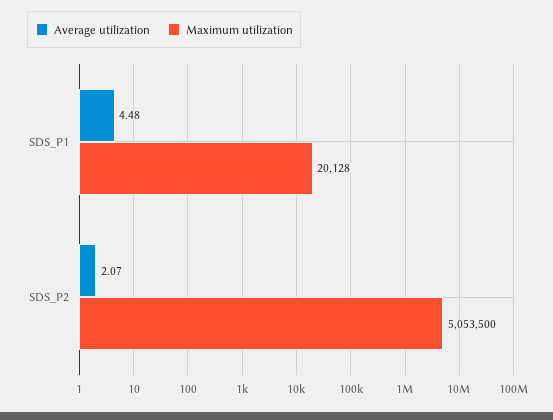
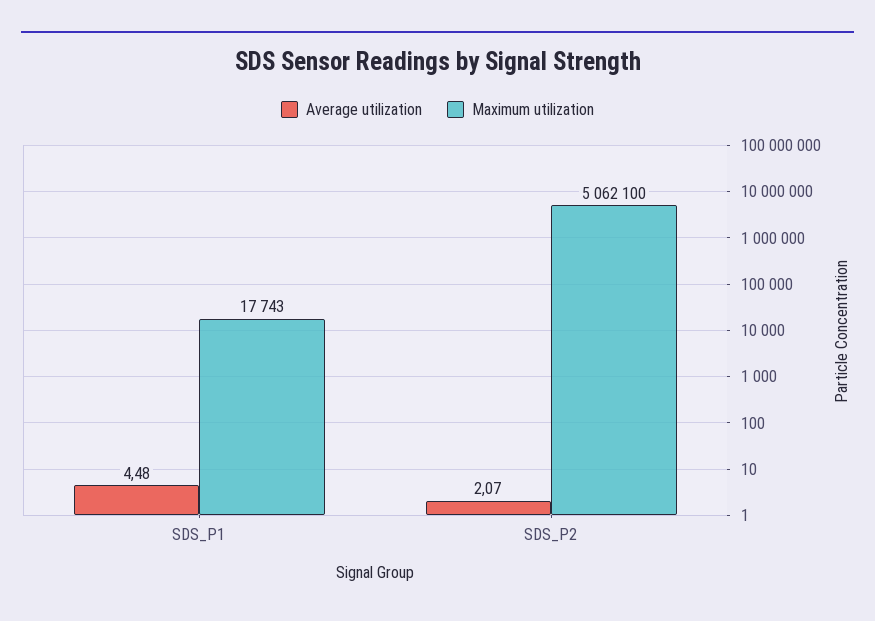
Maximum utilization, SDS_P1: 20128 -> 17743
Maximum utilization, SDS_P2: 5053500 -> 5062100

